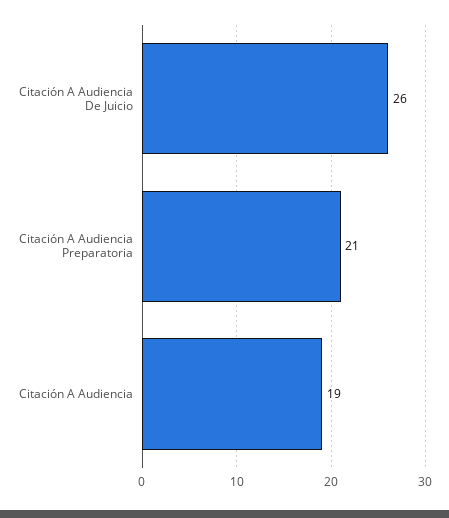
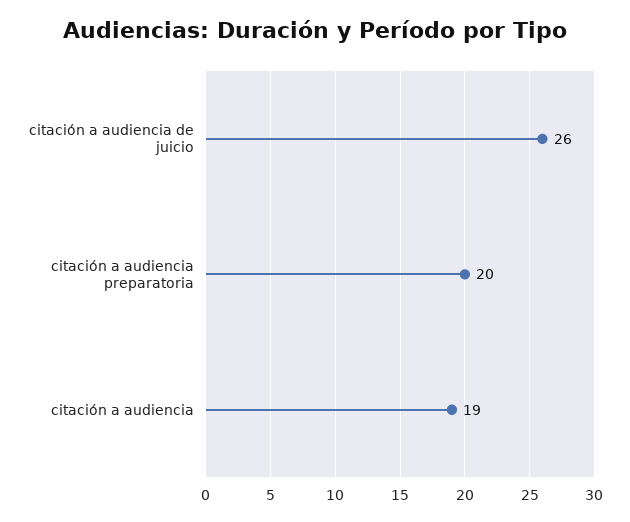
Citación A Audiencia Preparatoria: 21 -> 20

